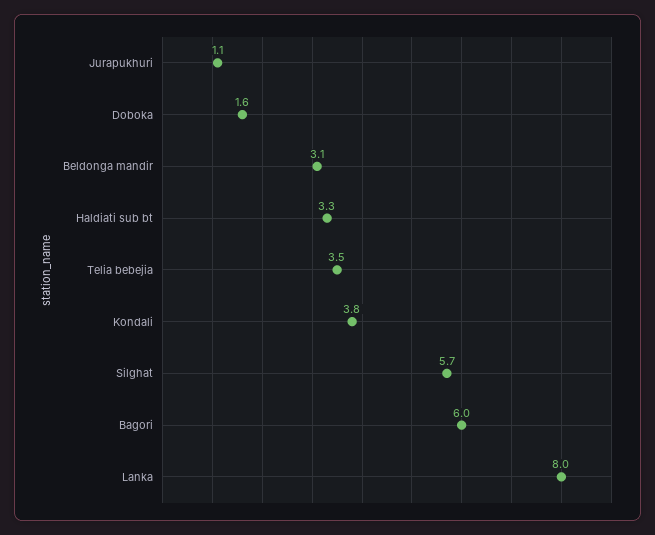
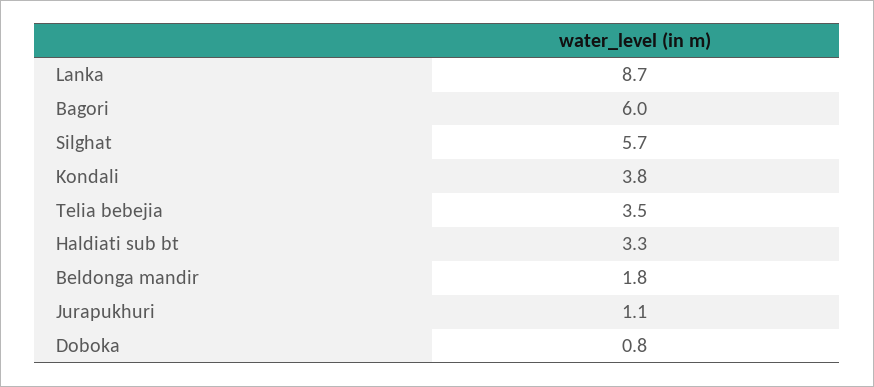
Doboka: 1.6 -> 0.8
Beldonga mandir: 3.1 -> 1.8
Lanka: 8 -> 8.7

